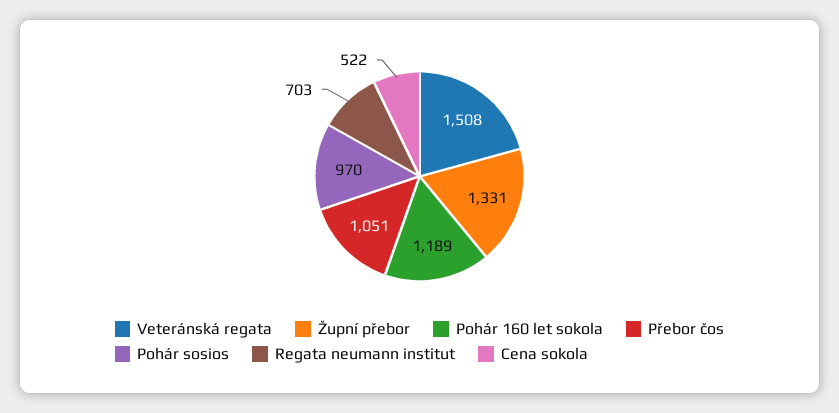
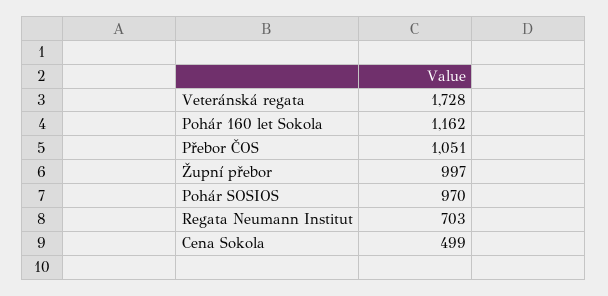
Veteránská regata: 1508 -> 1728
Župní přebor: 1331 -> 997
Pohár 160 let sokola: 1189 -> 1162
Cena sokola: 522 -> 499

